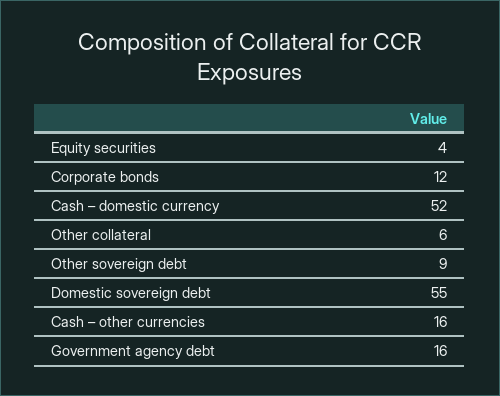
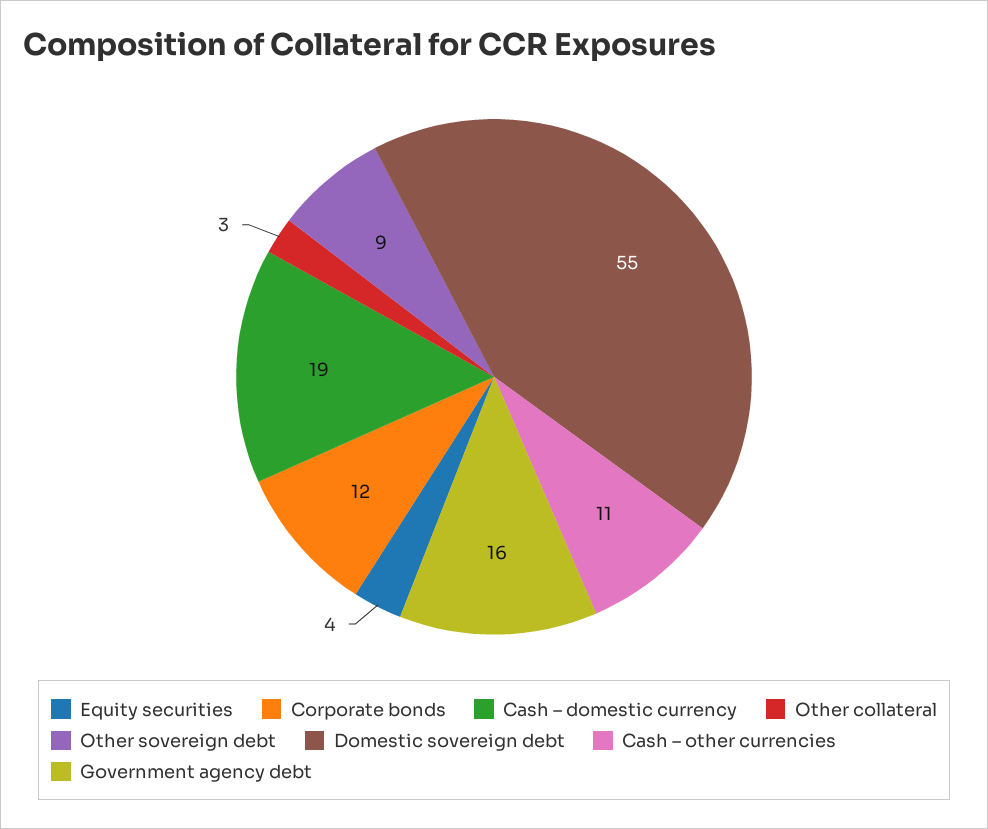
Cash – domestic currency: 52 -> 19
Other collateral: 6 -> 3
Cash – other currencies: 16 -> 11

